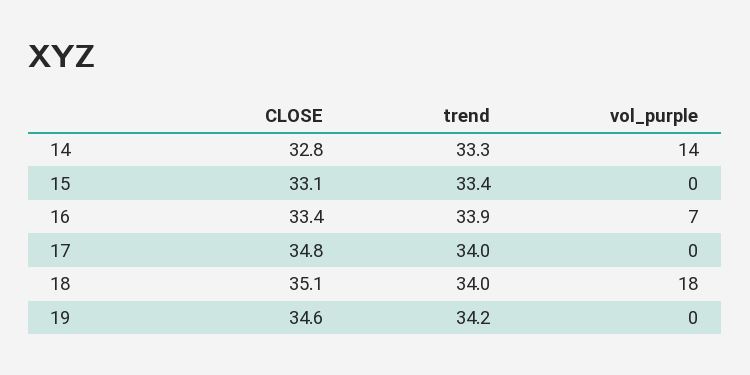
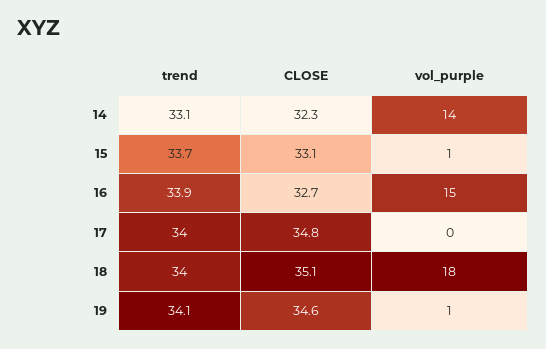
CLOSE, 14: 32.8 -> 32.3
trend, 14: 33.3 -> 33.1
trend, 15: 33.4 -> 33.7
vol_purple, 15: 0 -> 1
CLOSE, 16: 33.4 -> 32.7
vol_purple, 16: 7 -> 15
trend, 19: 34.2 -> 34.1
vol_purple, 19: 0 -> 1

